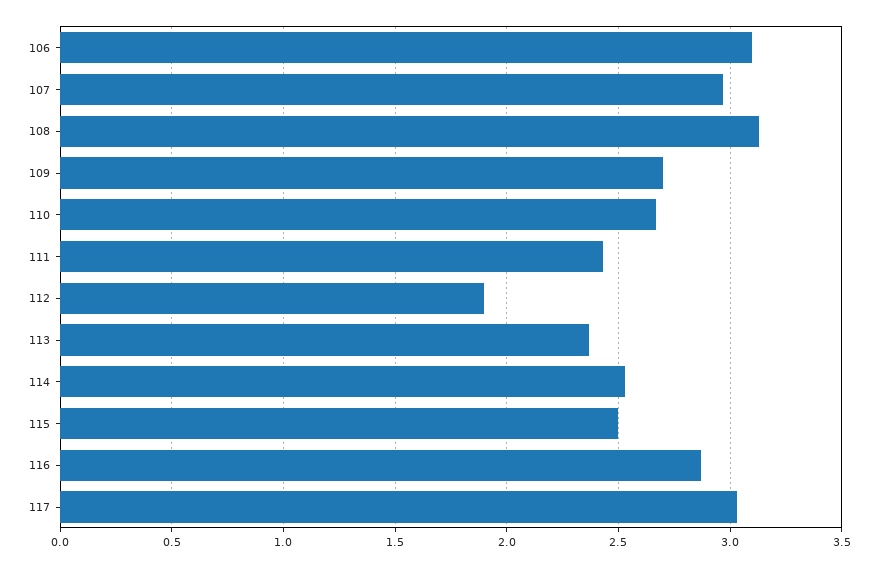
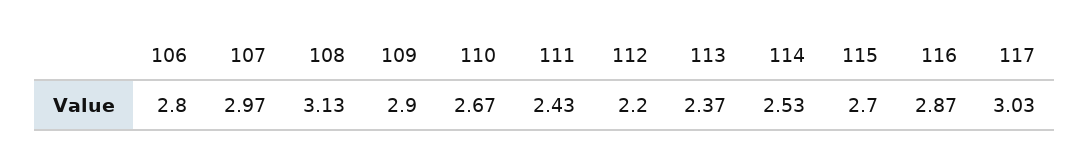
106: 3.1 -> 2.8
109: 2.7 -> 2.9
112: 1.9 -> 2.2
115: 2.5 -> 2.7

